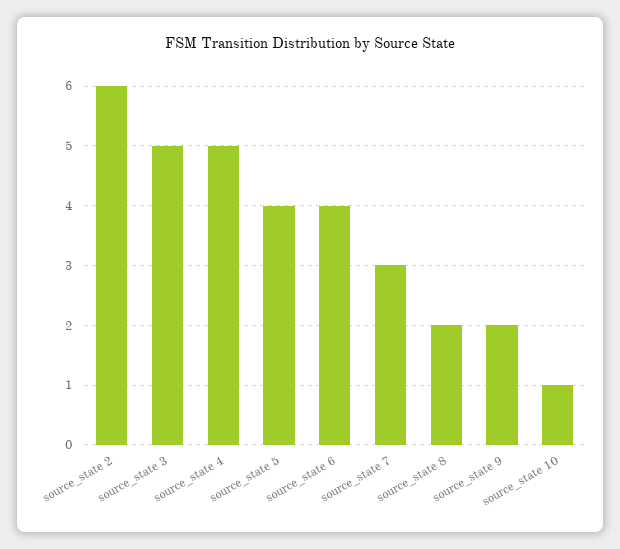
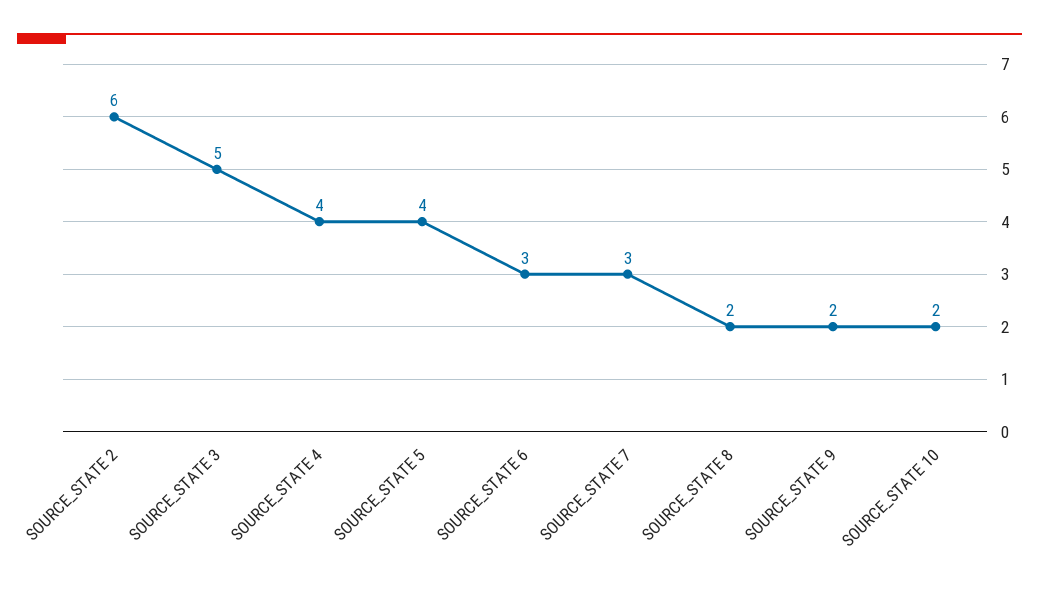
source_state 4: 5 -> 4
source_state 6: 4 -> 3
source_state 10: 1 -> 2

